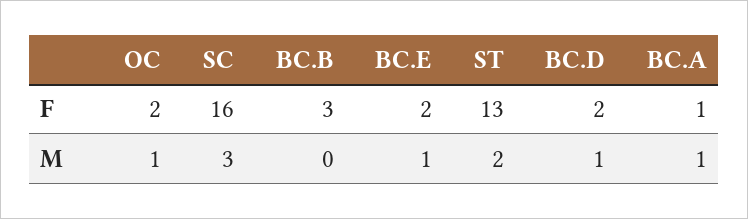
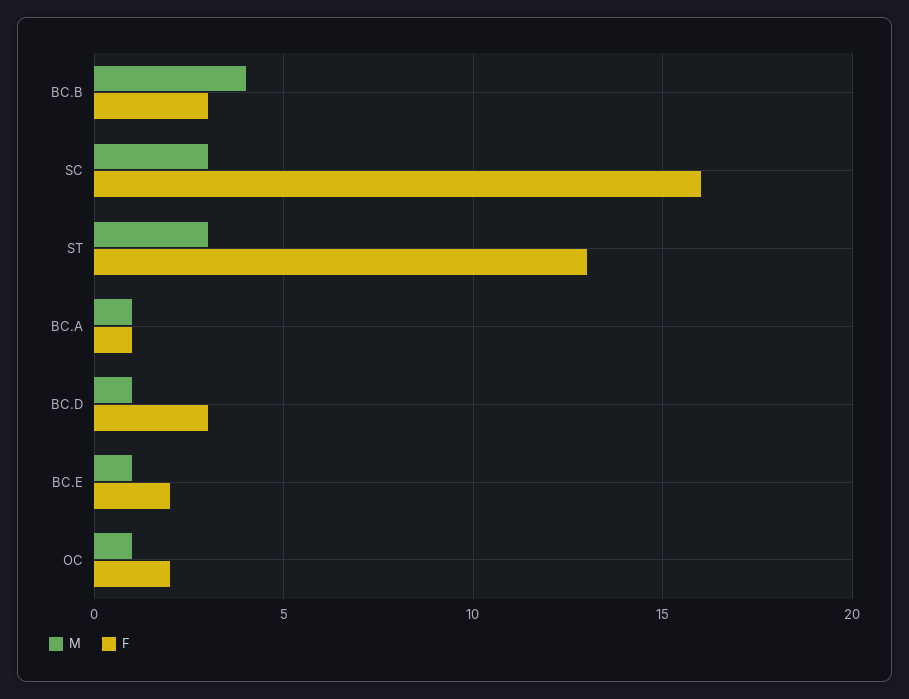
F, BC.D: 2 -> 3
M, BC.B: 0 -> 4
M, ST: 2 -> 3

